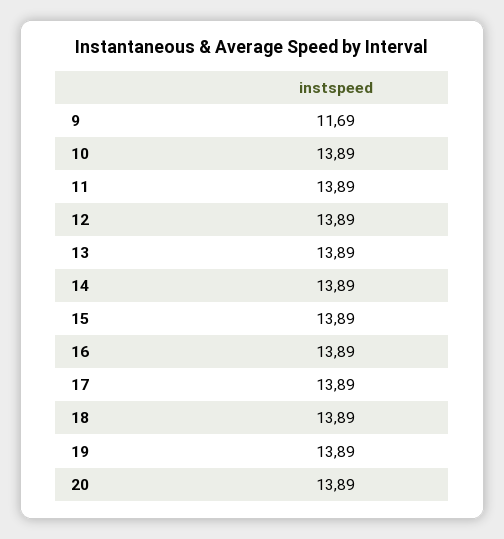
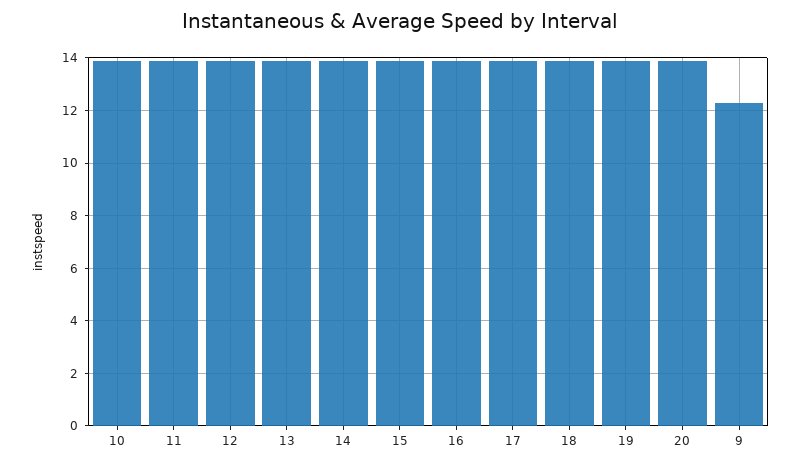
9: 11.69 -> 12.25

